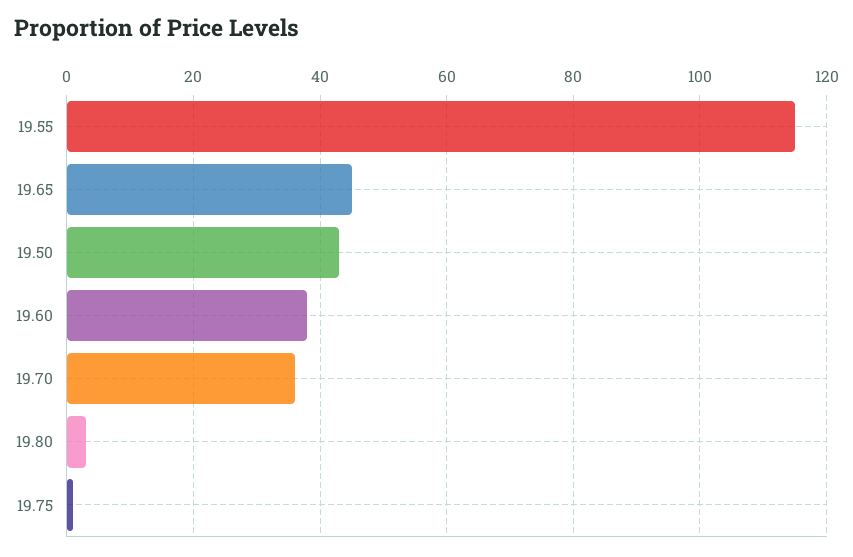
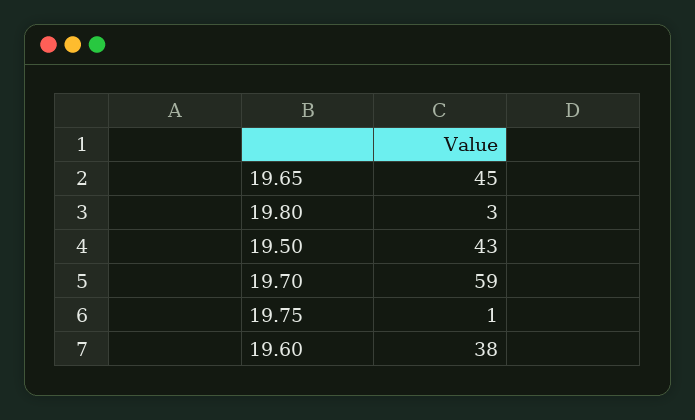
19.55: 115 -> none
19.70: 35 -> 59

